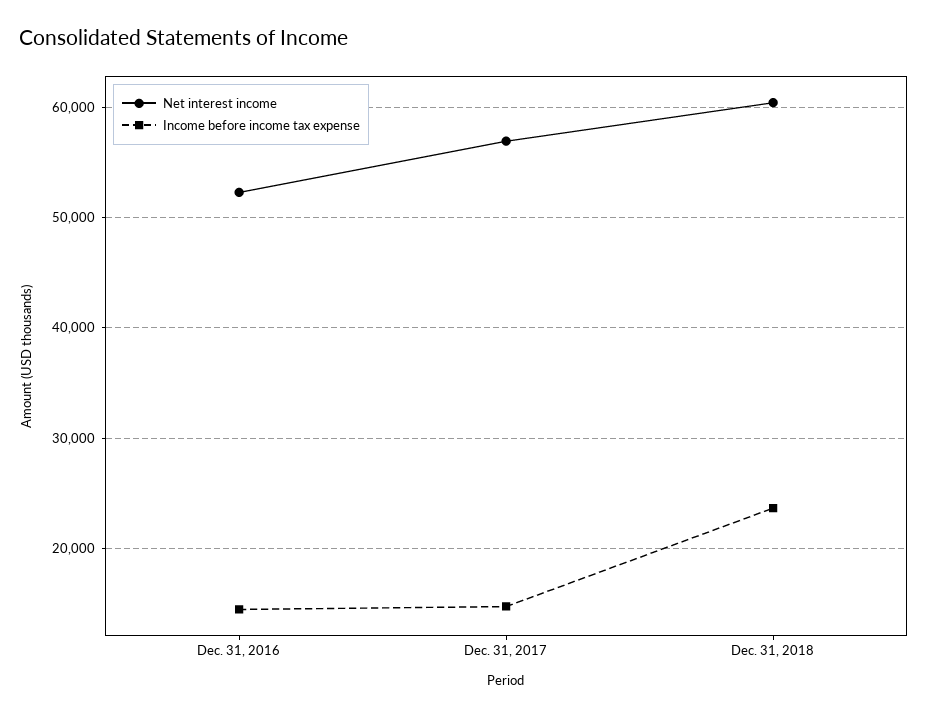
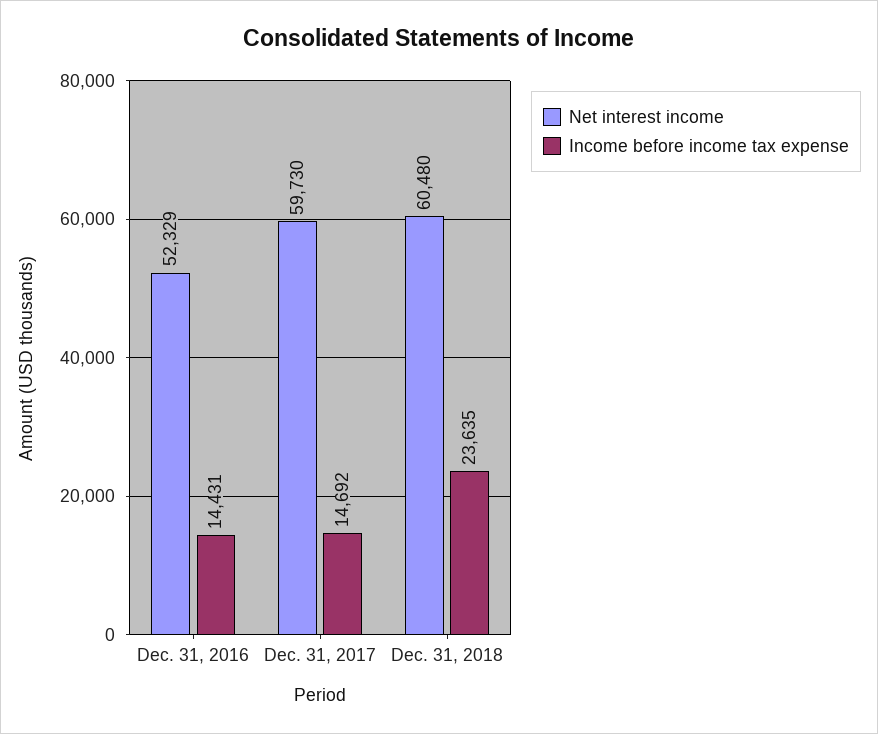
Net interest income, Dec. 31, 2017: 57000 -> 59730

